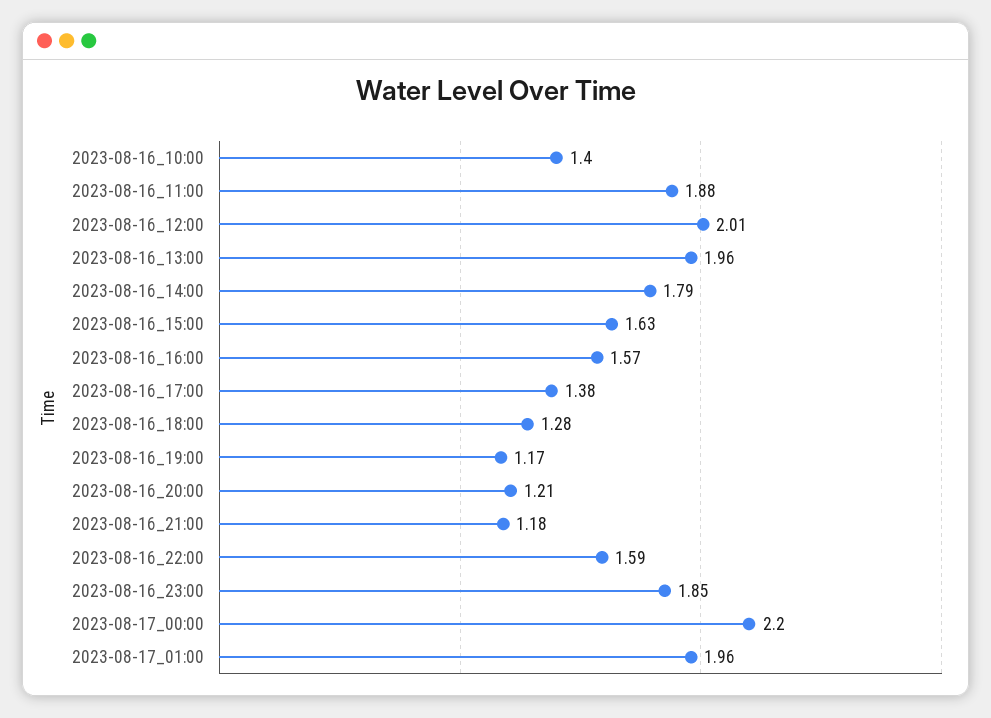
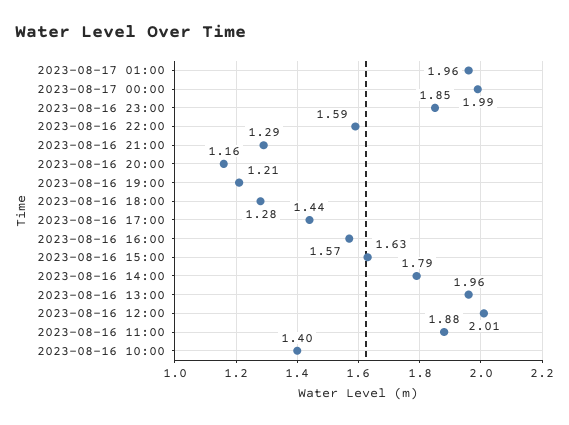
2023-08-16_17:00: 1.38 -> 1.44
2023-08-16_19:00: 1.17 -> 1.21
2023-08-16_20:00: 1.21 -> 1.16
2023-08-16_21:00: 1.18 -> 1.29
2023-08-17_00:00: 2.2 -> 1.99

